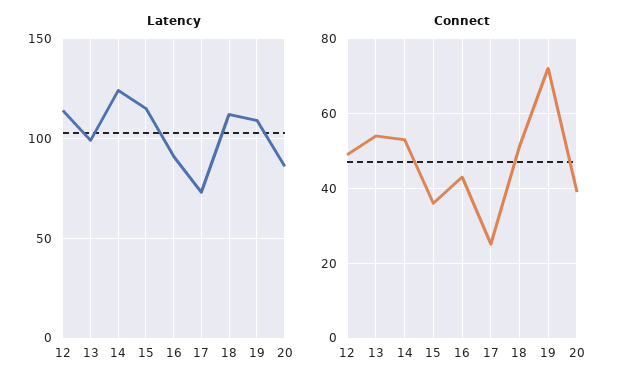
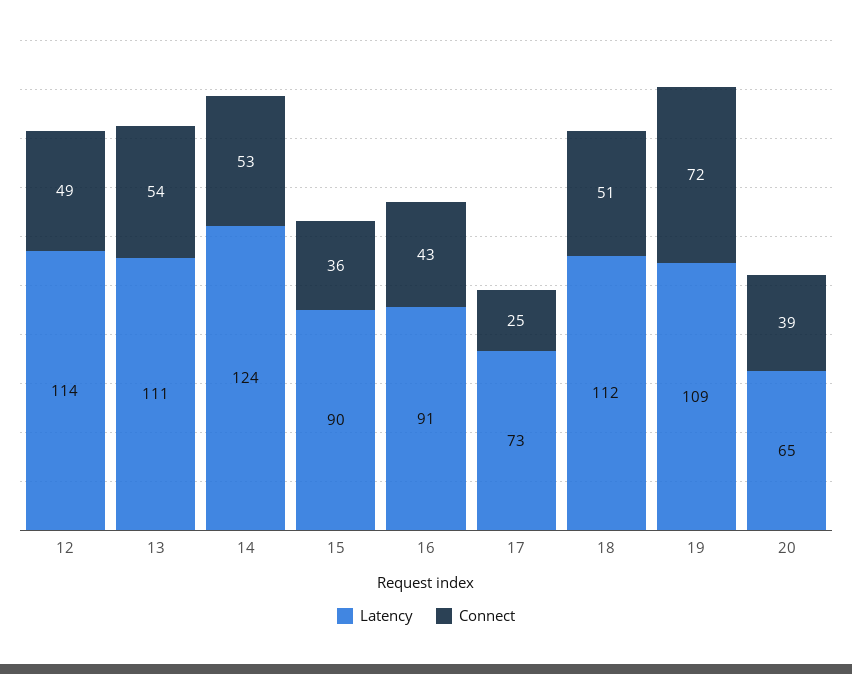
Latency, 13: 100 -> 111
Latency, 15: 115 -> 90
Latency, 20: 85 -> 65

